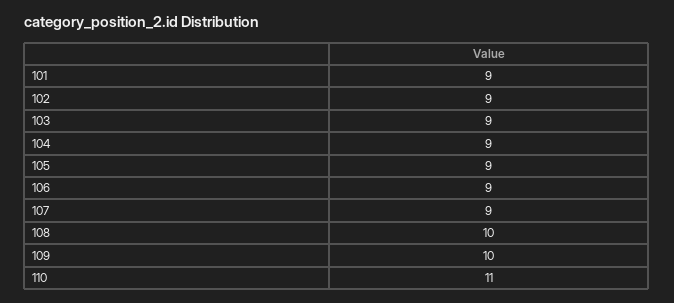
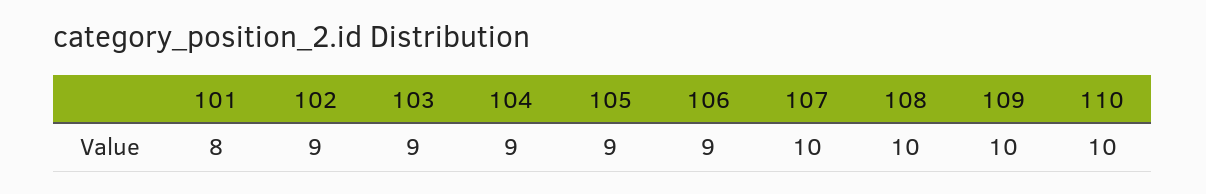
101: 9 -> 8
107: 9 -> 10
110: 11 -> 10

